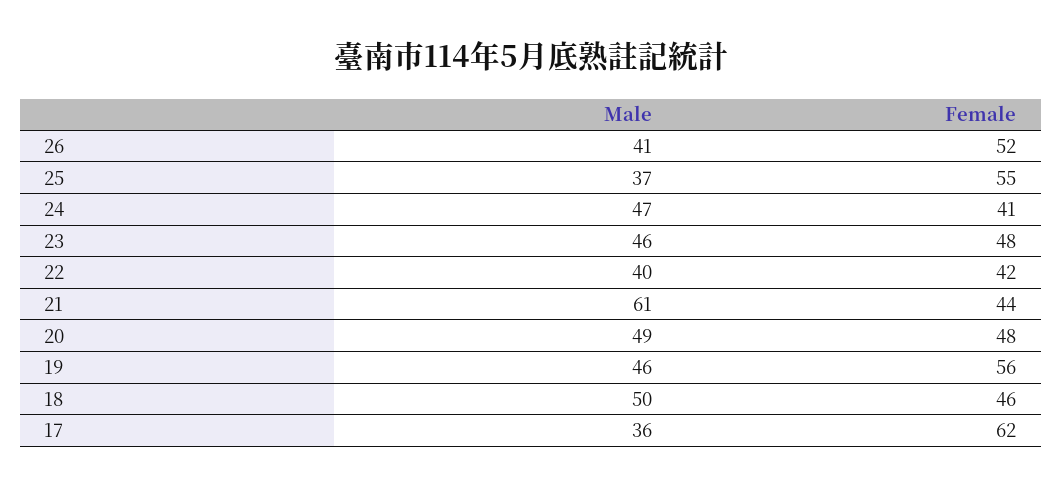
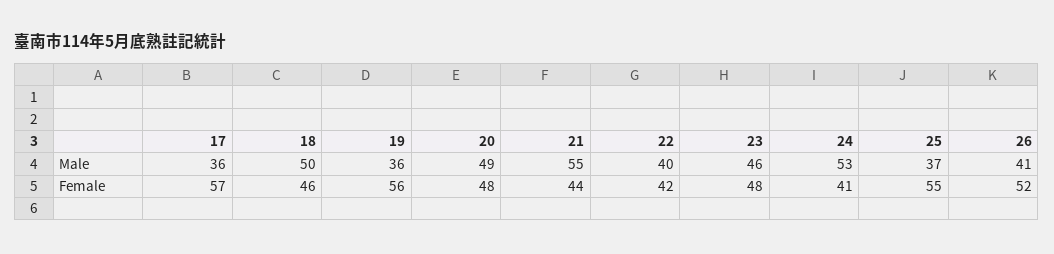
Male, 24: 47 -> 53
Male, 21: 61 -> 55
Male, 19: 46 -> 36
Female, 17: 62 -> 57

